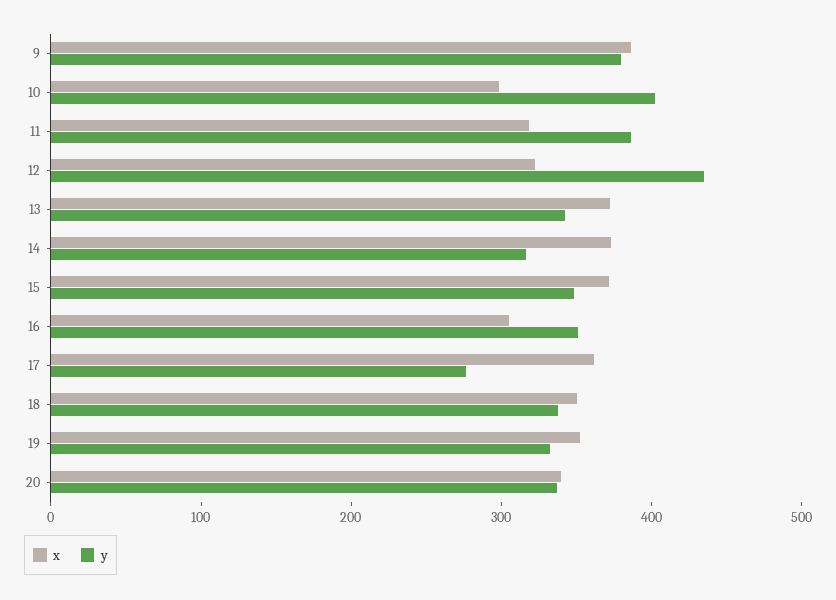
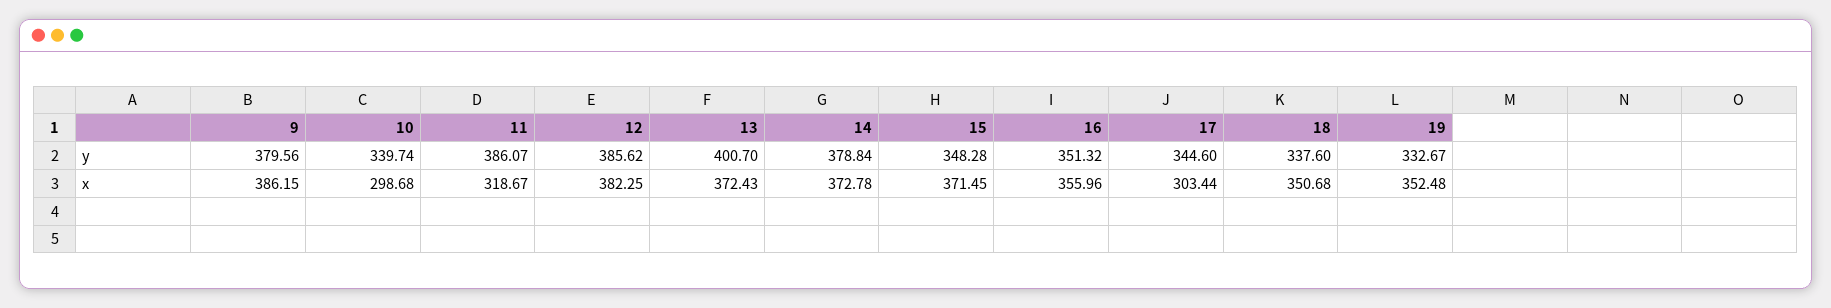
y, 10: 400 -> 339.74
x, 12: 320 -> 382.25
y, 12: 440 -> 385.62
y, 13: 340 -> 400.7
y, 14: 320 -> 378.84
x, 16: 300 -> 355.96
x, 17: 360 -> 303.44
y, 17: 280 -> 344.6
x, 20: 340 -> none
y, 20: 340 -> none

